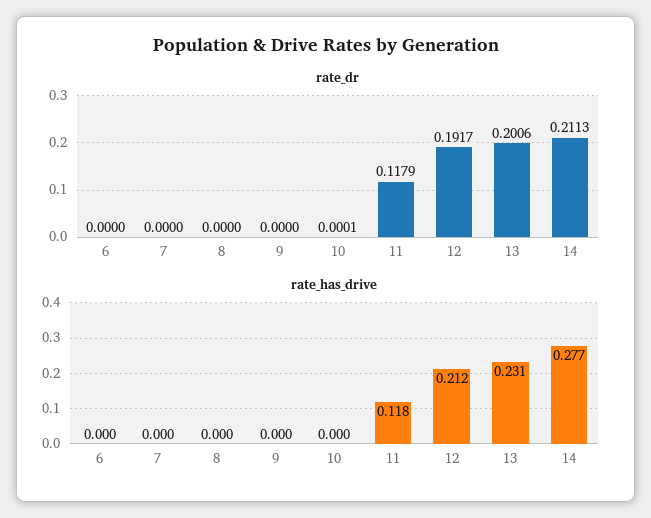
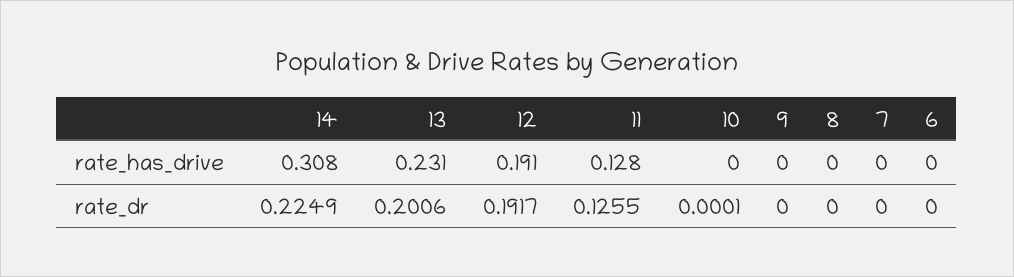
rate_dr, 11: 0.1179 -> 0.1255
rate_dr, 14: 0.2113 -> 0.2249
rate_has_drive, 11: 0.118 -> 0.128
rate_has_drive, 12: 0.212 -> 0.191
rate_has_drive, 14: 0.277 -> 0.308

